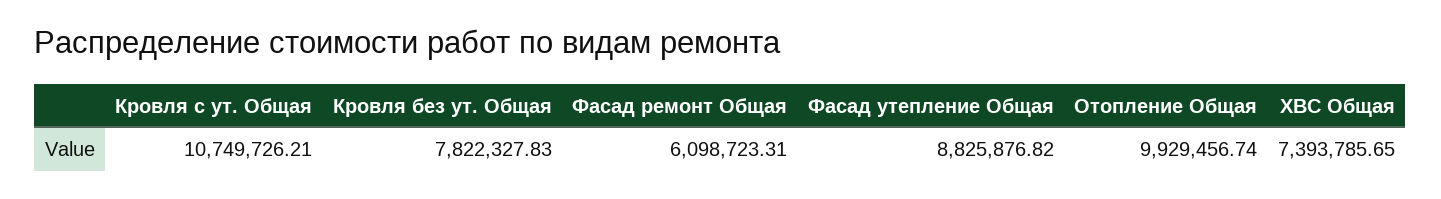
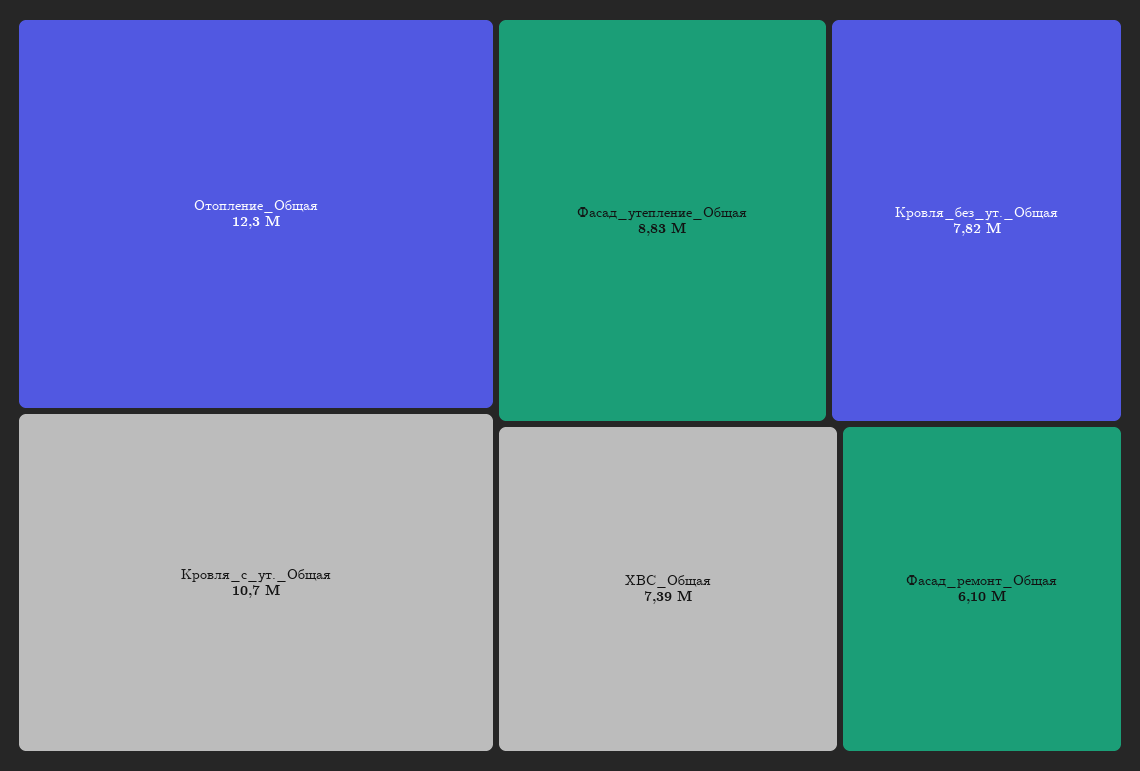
Отопление Общая: 9929456.74 -> 12300000

